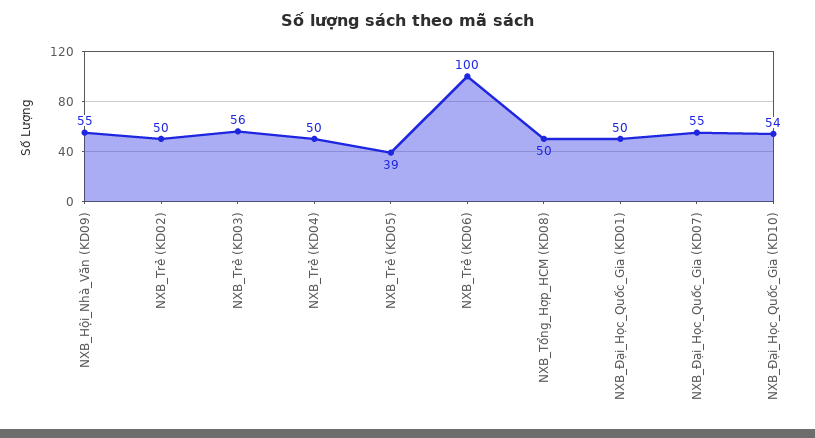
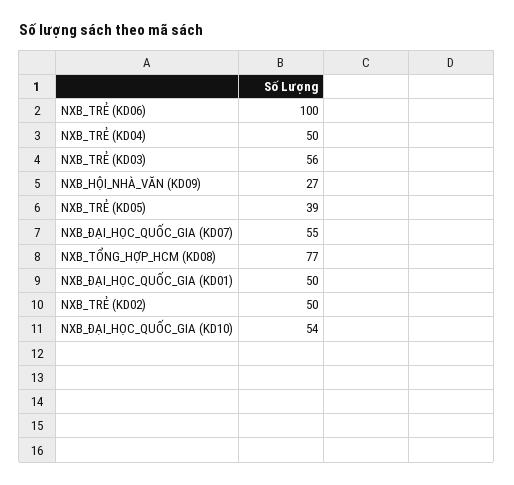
NXB_Hội_Nhà_Văn (KD09): 55 -> 27
NXB_Tổng_Hợp_HCM (KD08): 50 -> 77

